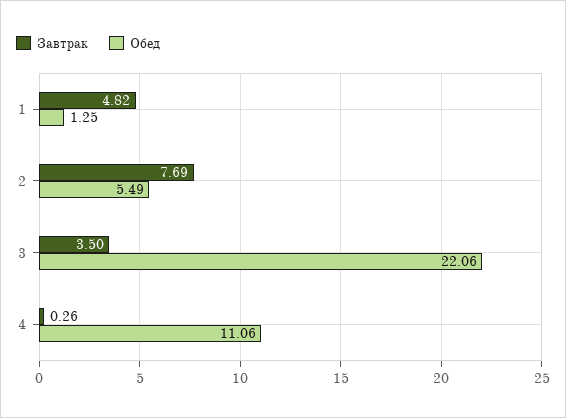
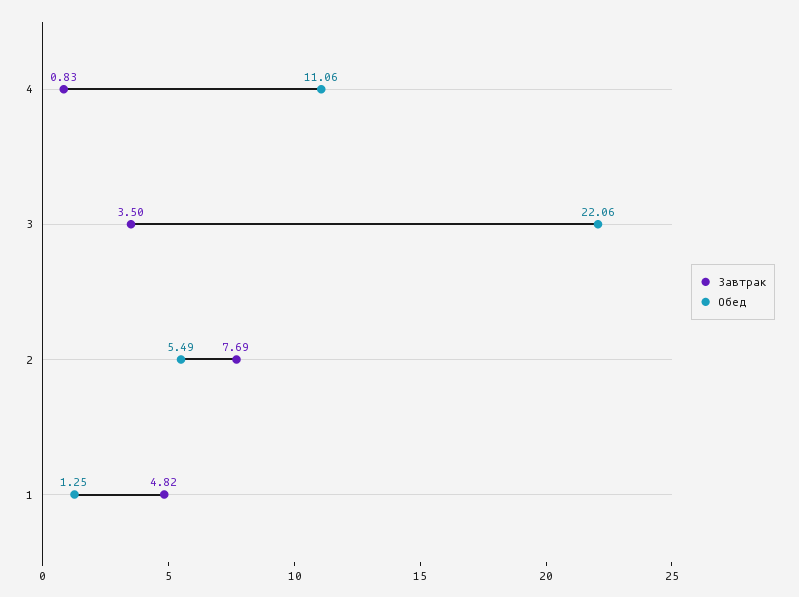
Завтрак, 4: 0.26 -> 0.83

